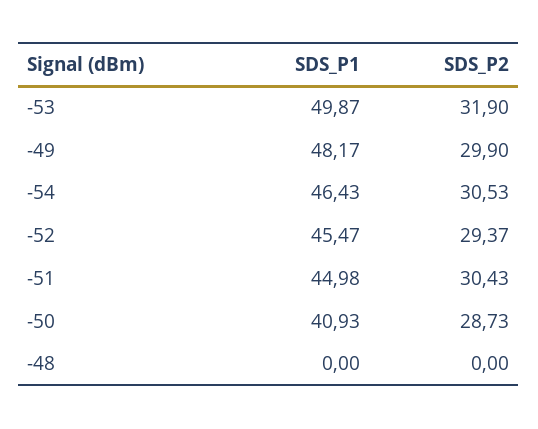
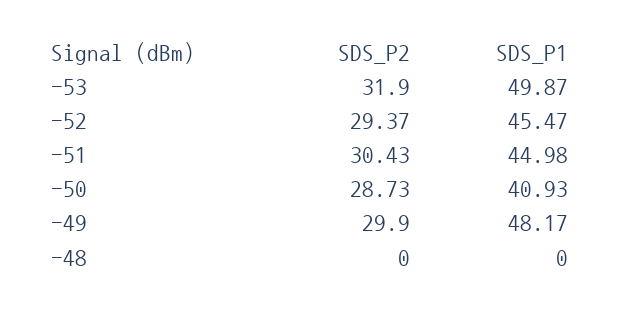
SDS_P1, -54: 46.43 -> none
SDS_P2, -54: 30.53 -> none

